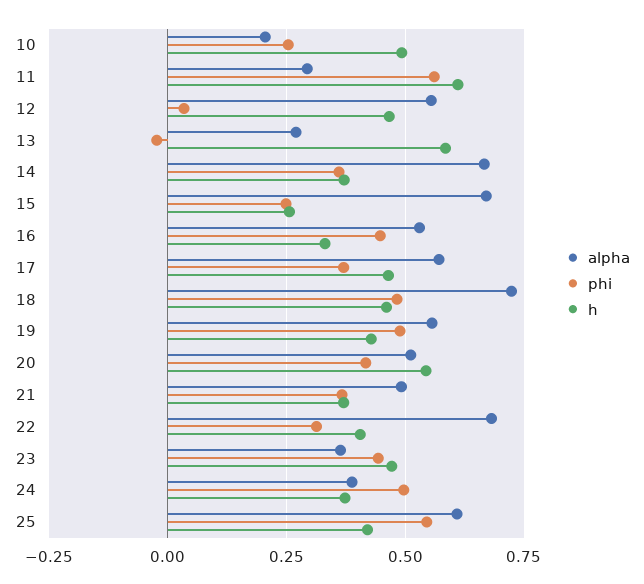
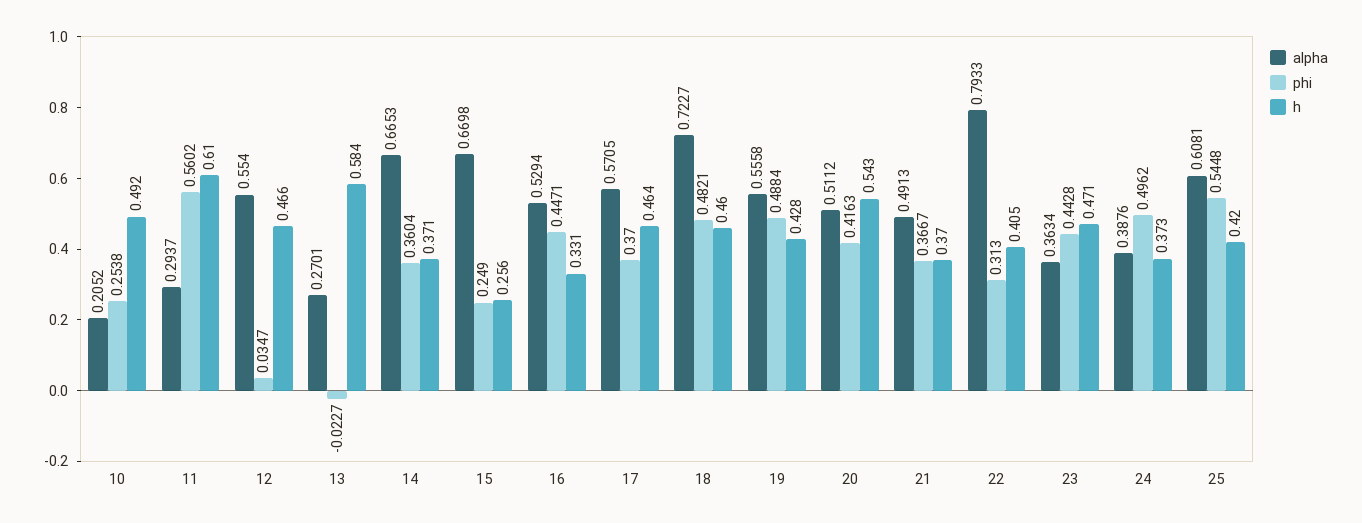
alpha, 22: 0.675 -> 0.7933

